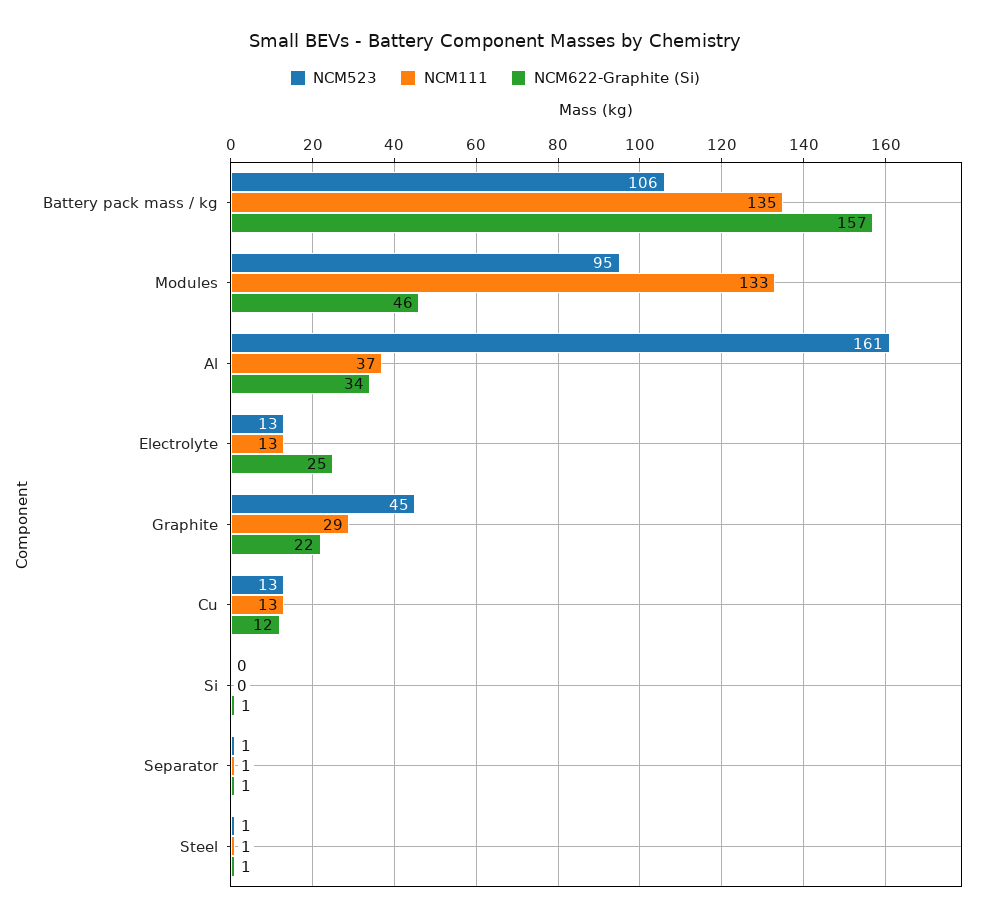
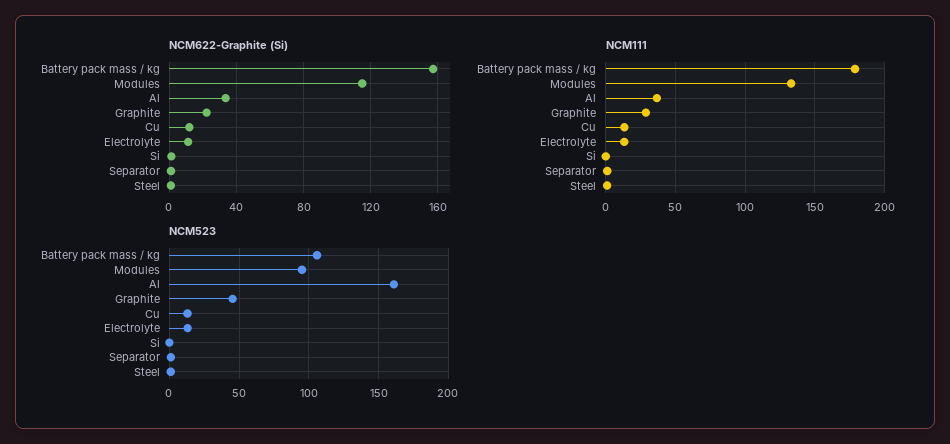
NCM111, Battery pack mass / kg: 135 -> 180
NCM622-Graphite (Si), Modules: 46 -> 115
NCM622-Graphite (Si), Electrolyte: 25 -> 10

